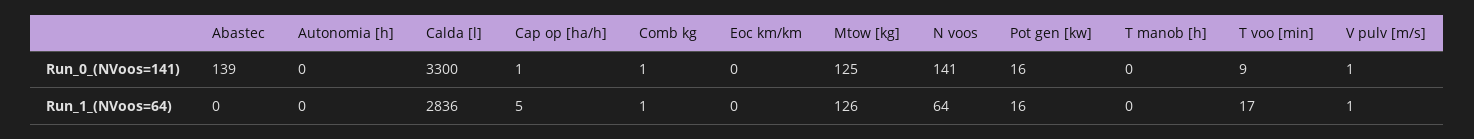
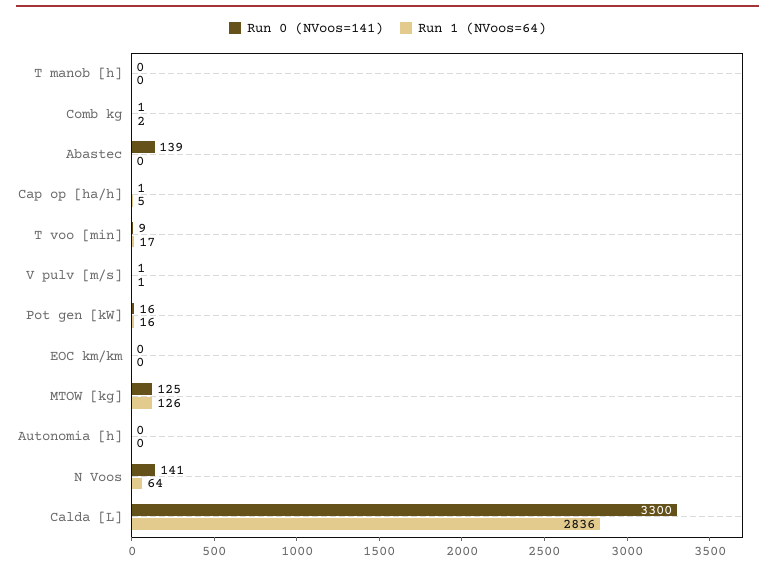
Run_1_(NVoos=64), Comb kg: 1 -> 2

